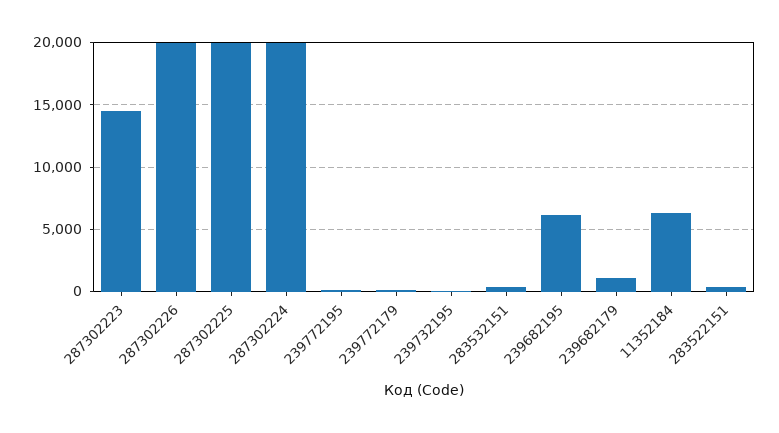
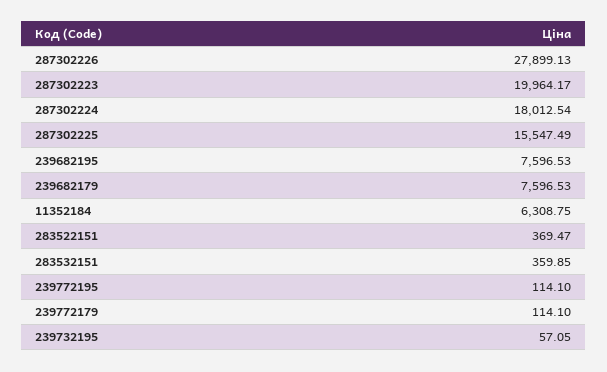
287302223: 14500 -> 19964.17
287302226: 20000 -> 27899.13
287302225: 20000 -> 15547.49
287302224: 20000 -> 18012.54
239682195: 6000 -> 7596.53
239682179: 1000 -> 7596.53

